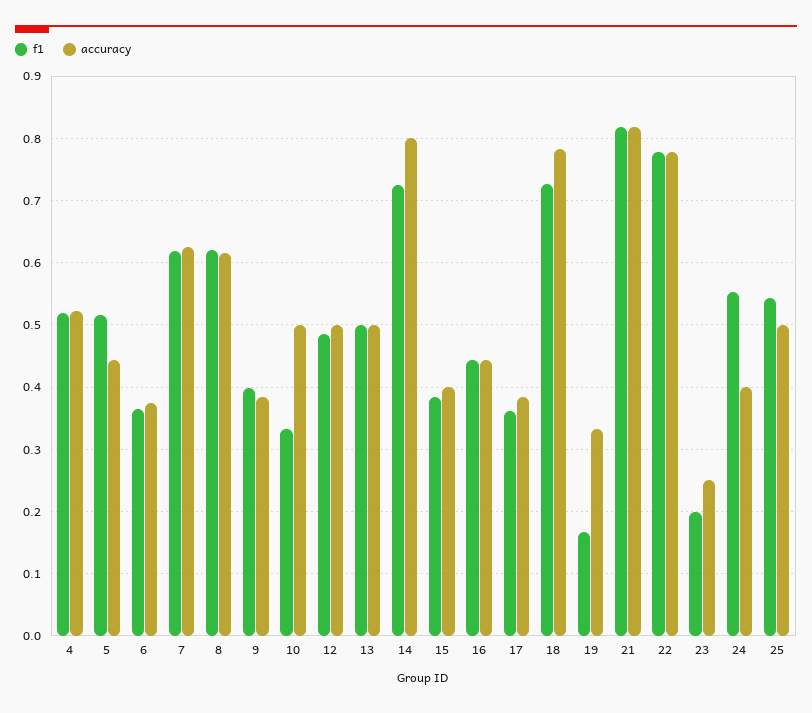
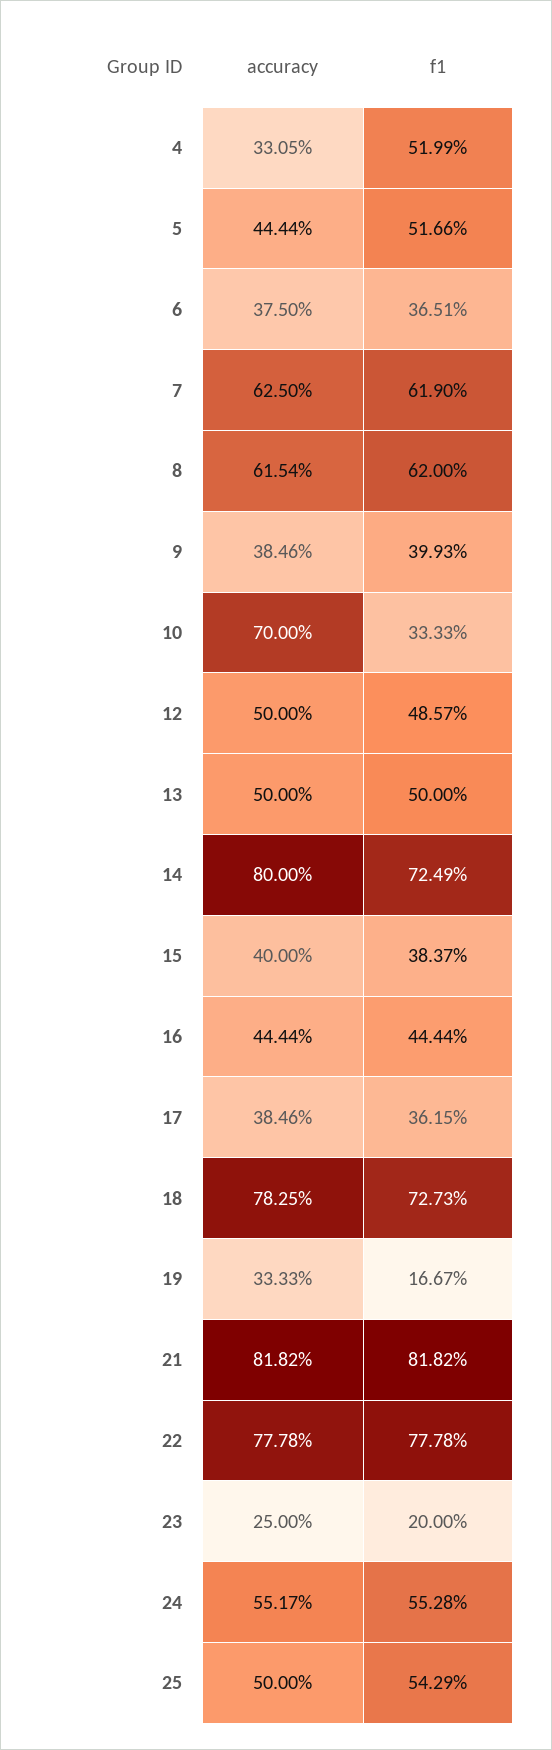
accuracy, 4: 0.52 -> 0.3305
accuracy, 10: 0.5 -> 0.7
accuracy, 24: 0.4 -> 0.5517

